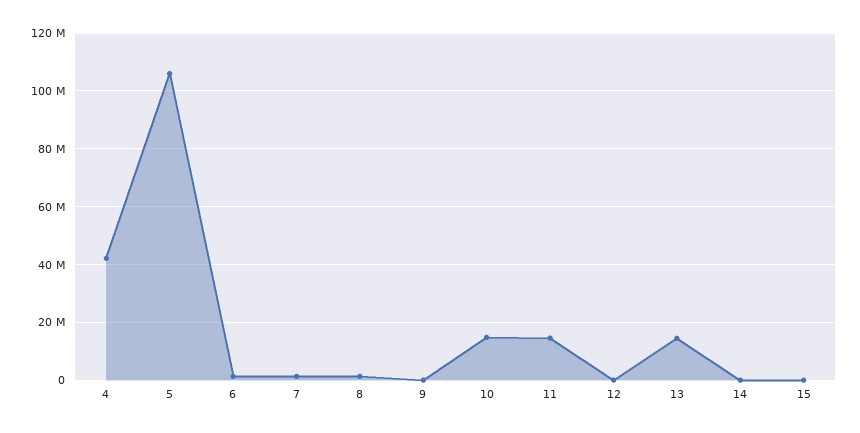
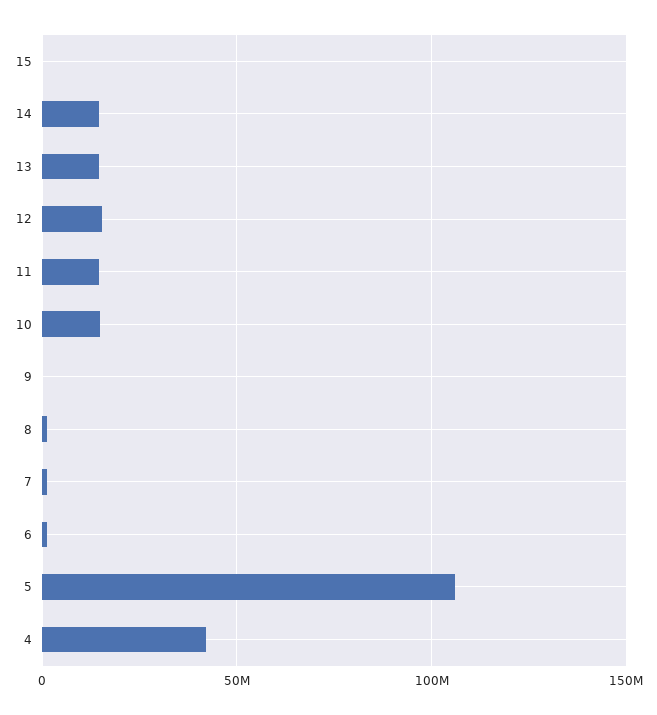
12: 0 -> 15000000
14: 0 -> 15000000

